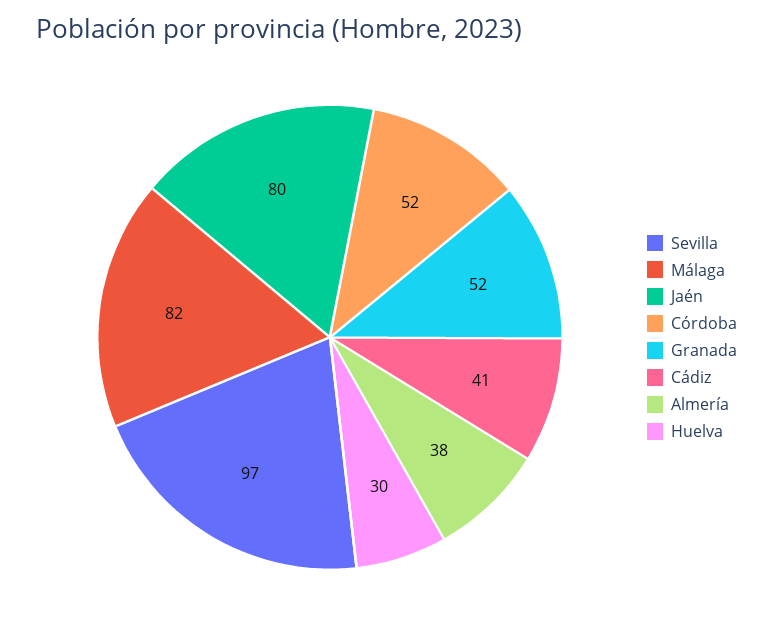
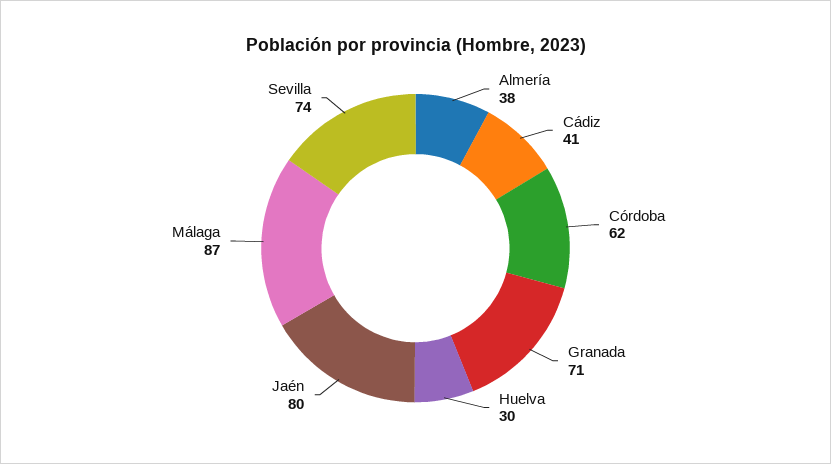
Sevilla: 97 -> 74
Málaga: 82 -> 87
Córdoba: 52 -> 62
Granada: 52 -> 71

